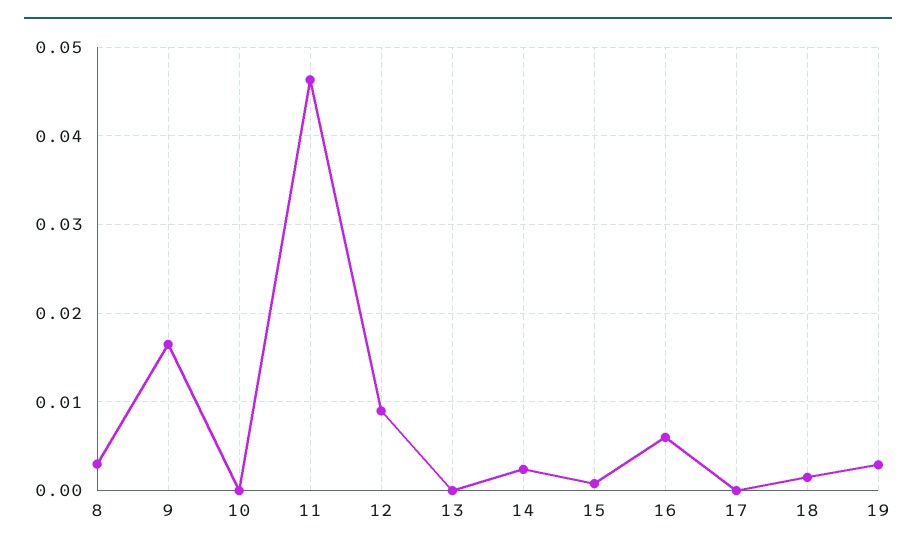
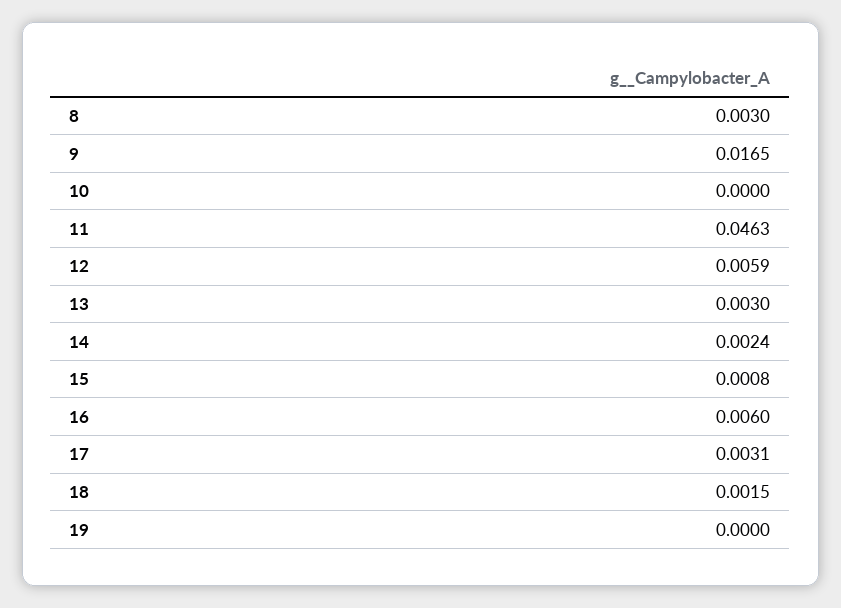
12: 0.009 -> 0.0059
13: 0 -> 0.003
17: 0 -> 0.0031
19: 0.003 -> 0

